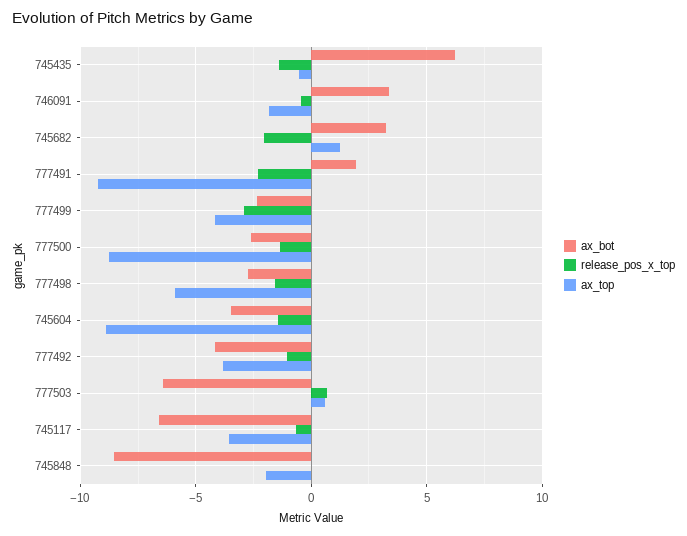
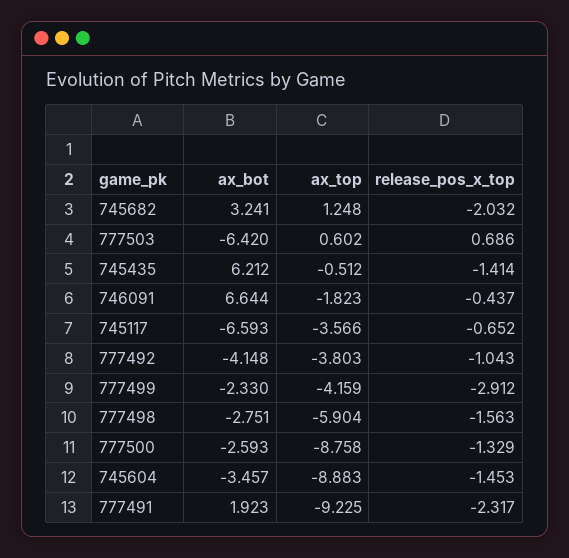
ax_bot, 746091: 3.5 -> 6.644
ax_bot, 745848: -8.5 -> none
release_pos_x_top, 745848: 0 -> none
ax_top, 745848: -2 -> none

